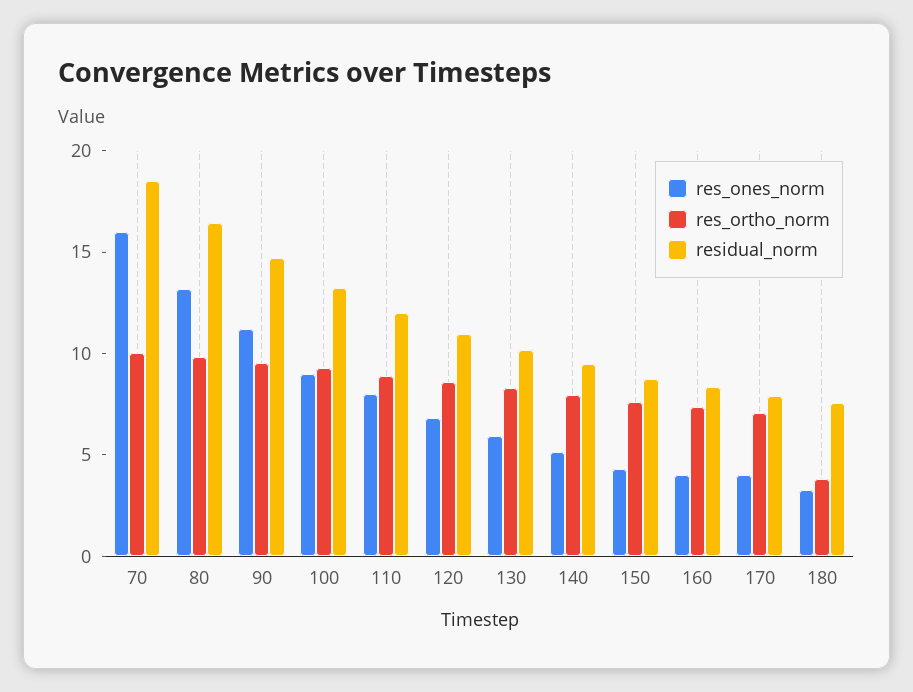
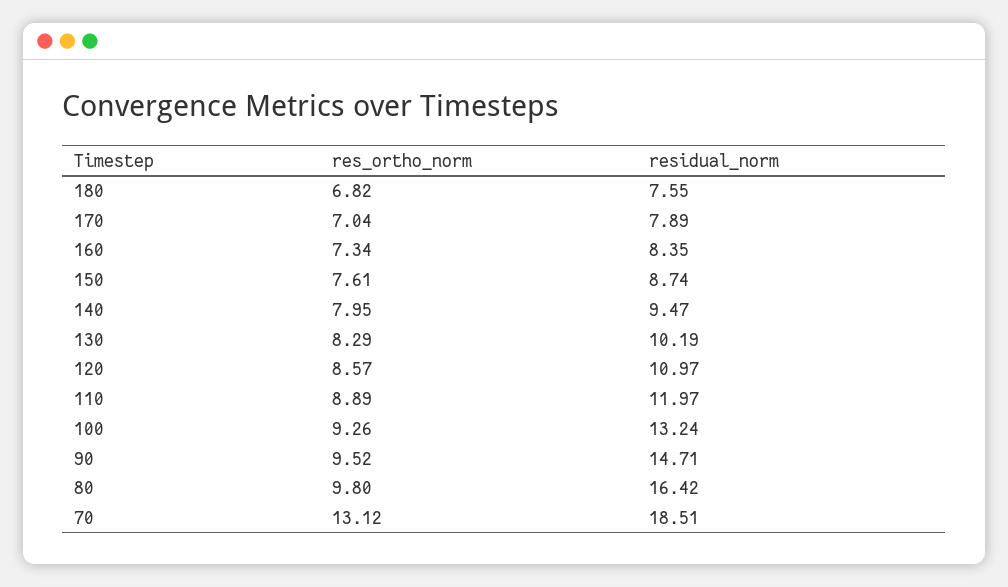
res_ones_norm, 70: 16 -> none
res_ortho_norm, 70: 10 -> 13.12
res_ones_norm, 80: 13 -> none
res_ones_norm, 90: 11 -> none
res_ones_norm, 100: 9 -> none
res_ones_norm, 110: 8 -> none
res_ones_norm, 120: 7 -> none
res_ones_norm, 130: 6 -> none
res_ones_norm, 140: 5 -> none
res_ones_norm, 150: 4 -> none
res_ones_norm, 160: 4 -> none
res_ones_norm, 170: 4 -> none
res_ones_norm, 180: 3 -> none
res_ortho_norm, 180: 4 -> 6.82

